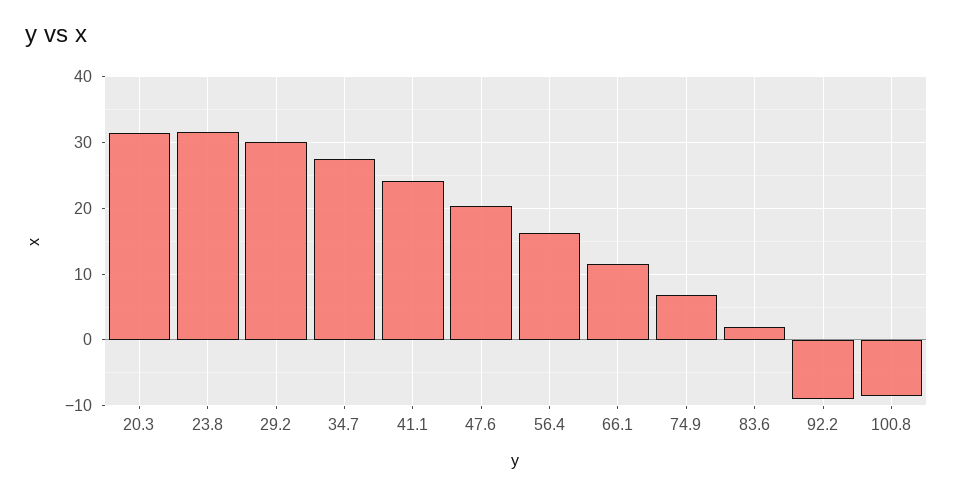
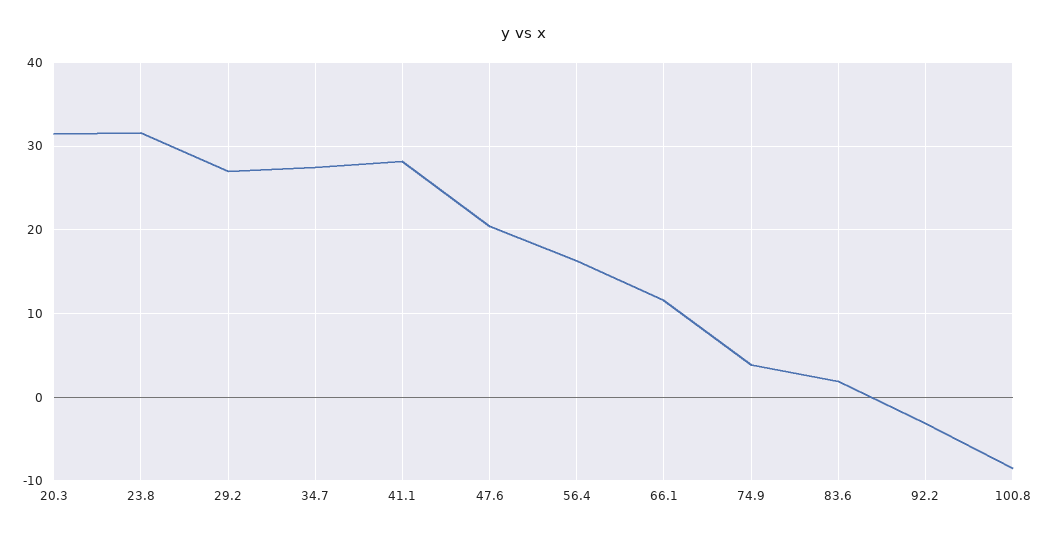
29.2: 30 -> 27
41.1: 24 -> 28
74.9: 7 -> 4
92.2: -9 -> -3

